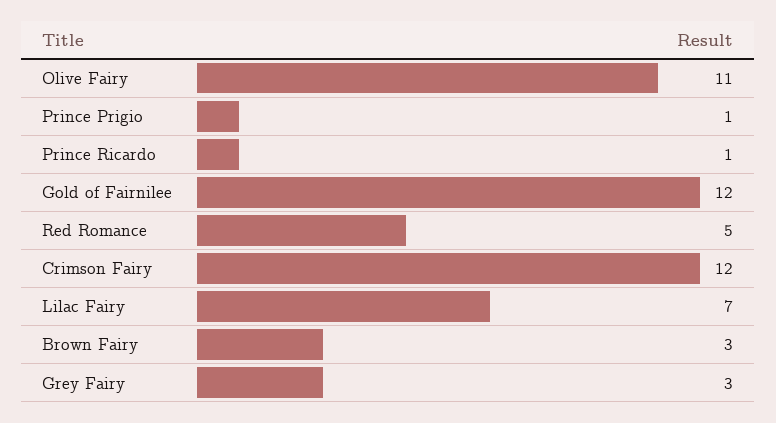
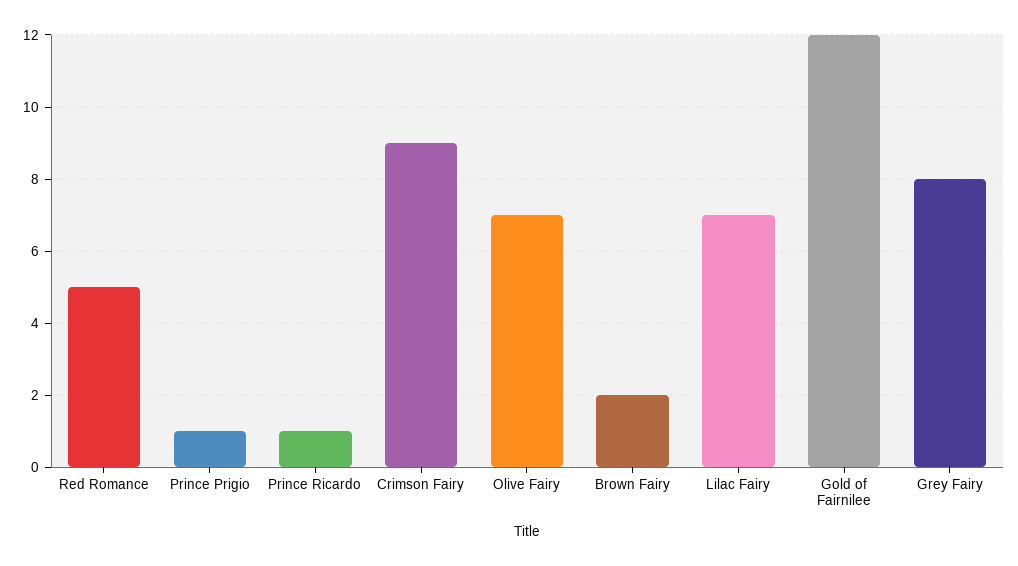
Olive Fairy: 11 -> 7
Crimson Fairy: 12 -> 9
Brown Fairy: 3 -> 2
Grey Fairy: 3 -> 8

